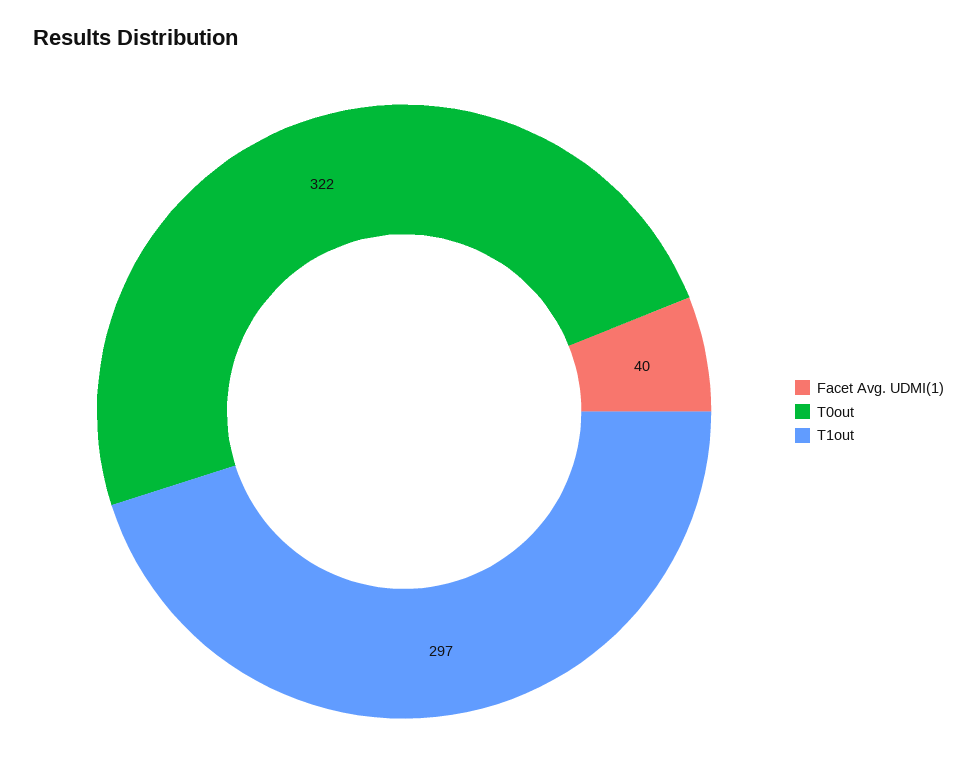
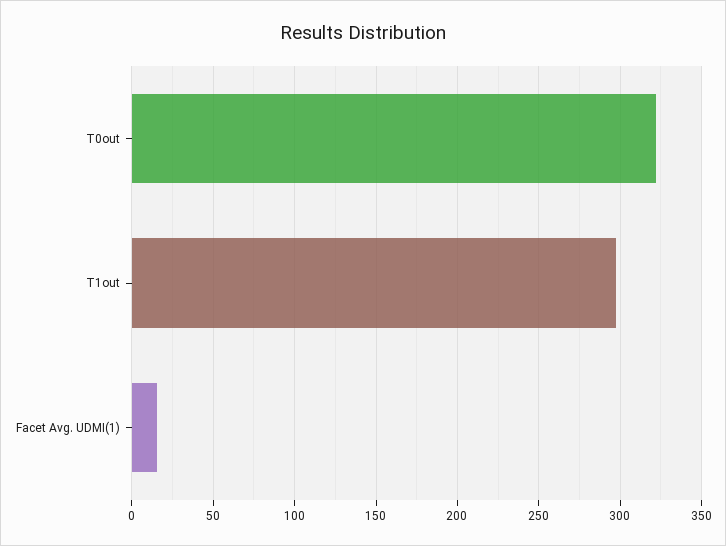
Facet Avg. UDMI(1): 40 -> 15

